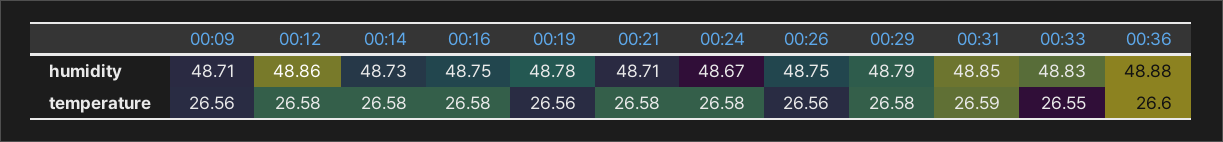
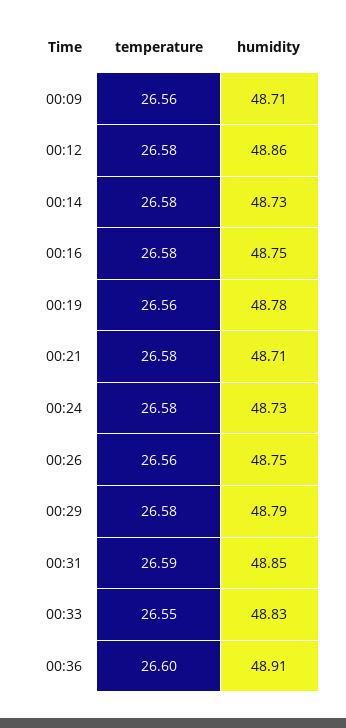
00:24, humidity: 48.67 -> 48.73
00:36, humidity: 48.88 -> 48.91

